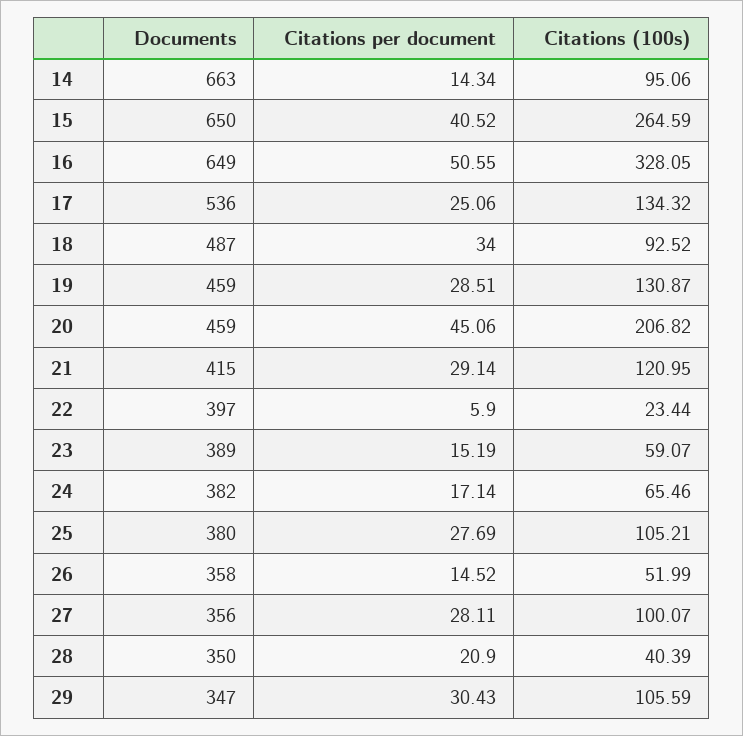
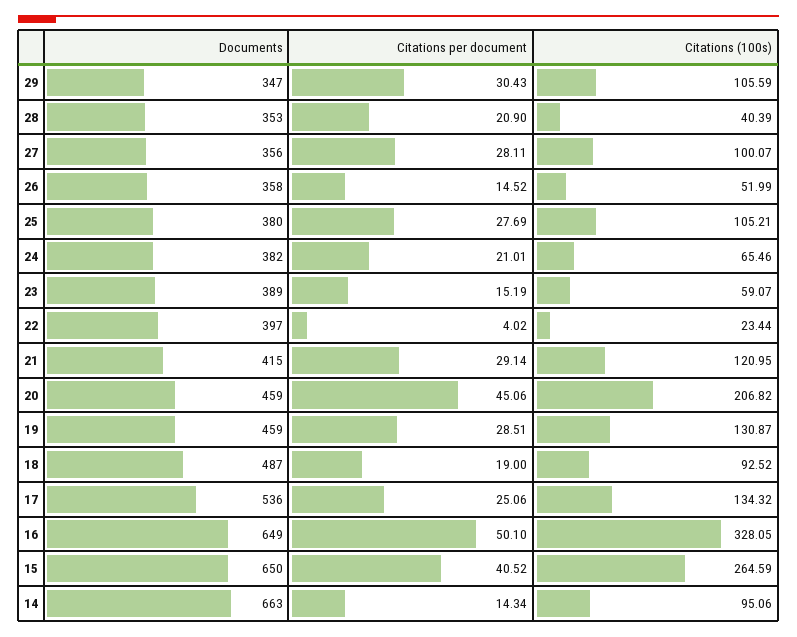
Citations per document, 16: 50.55 -> 50.1
Citations per document, 18: 34 -> 19
Citations per document, 22: 5.9 -> 4.02
Citations per document, 24: 17.14 -> 21.01
Documents, 28: 350 -> 353

